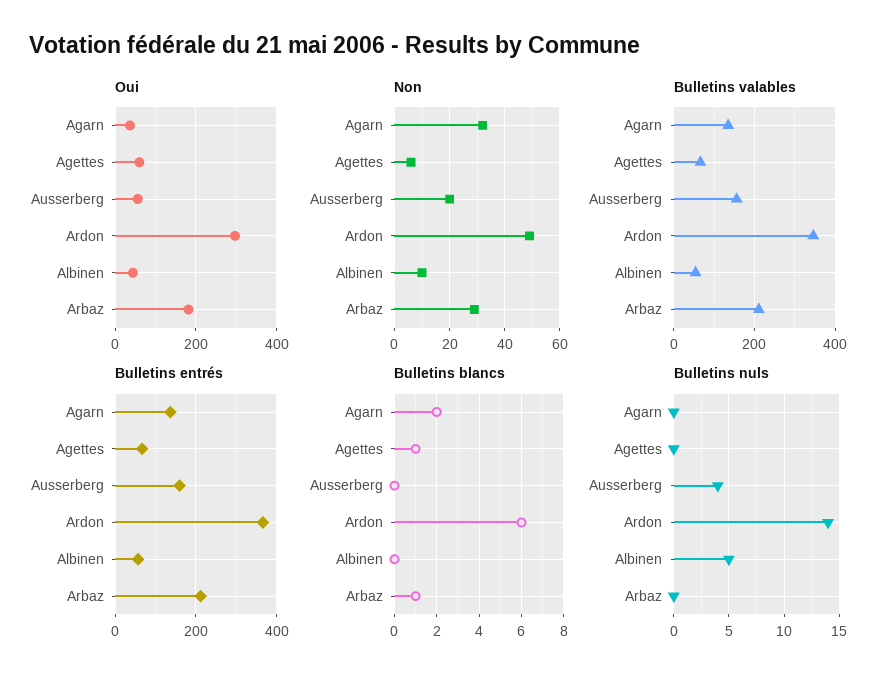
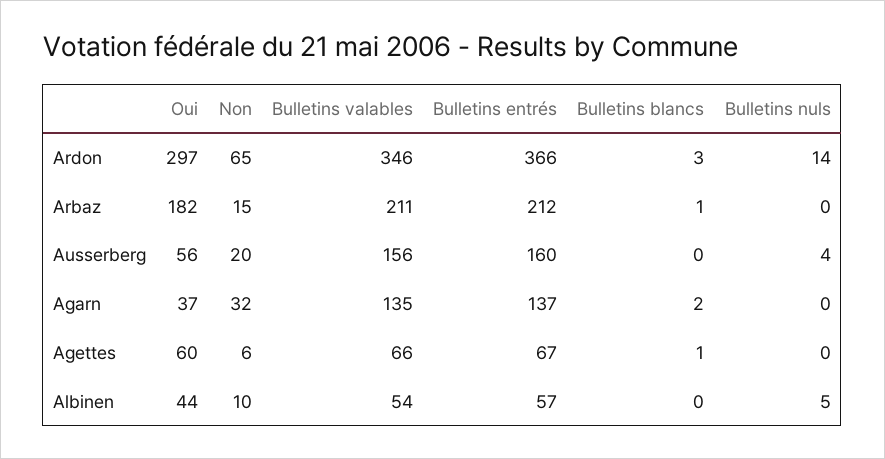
Non, Ardon: 50 -> 65
Non, Arbaz: 30 -> 15
Bulletins blancs, Ardon: 6 -> 3

